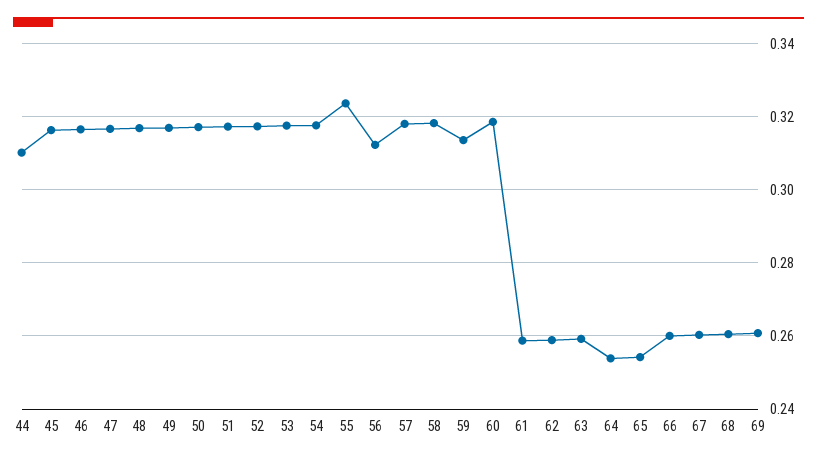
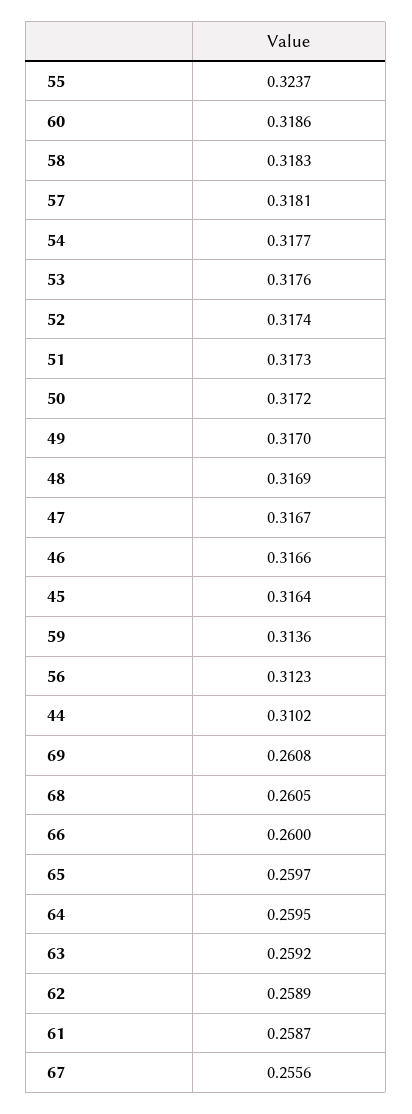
64: 0.254 -> 0.2595
65: 0.254 -> 0.2597
67: 0.26 -> 0.2556

